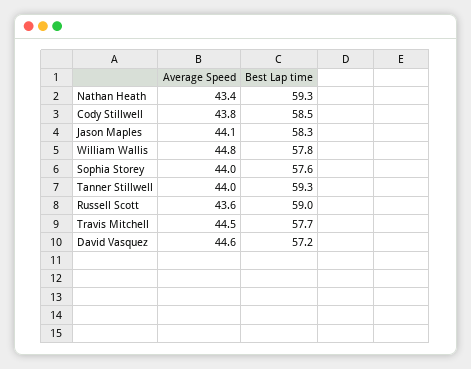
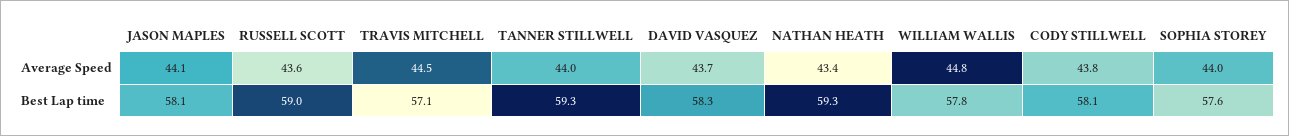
Best Lap time, Cody Stillwell: 58.5 -> 58.1
Best Lap time, Jason Maples: 58.3 -> 58.1
Best Lap time, Travis Mitchell: 57.7 -> 57.1
Average Speed, David Vasquez: 44.6 -> 43.7
Best Lap time, David Vasquez: 57.2 -> 58.3

